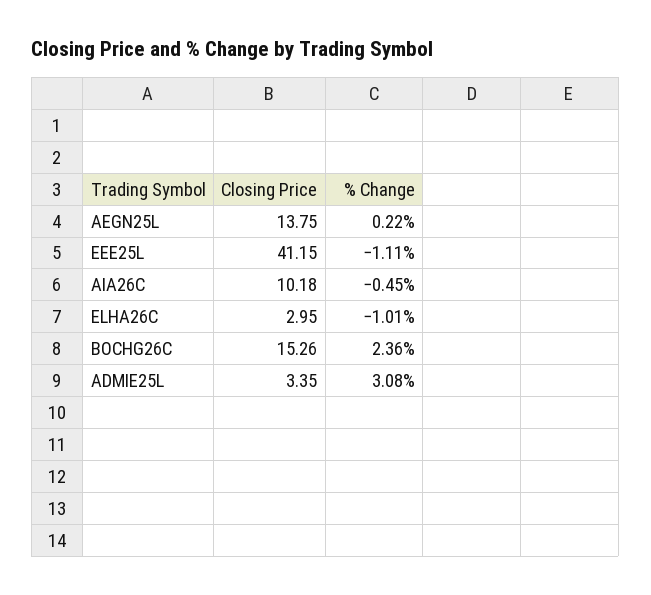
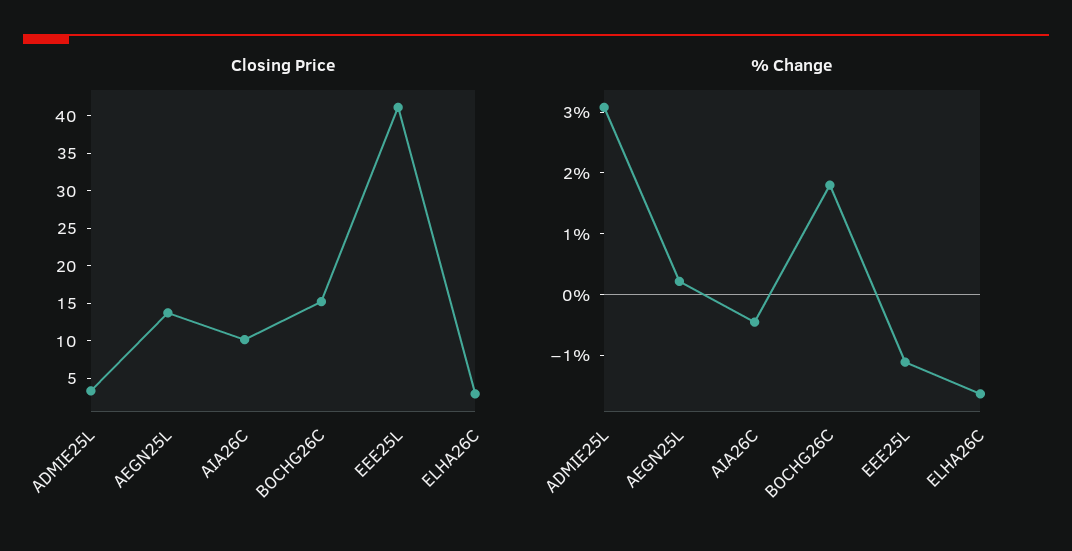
% Change, ELHA26C: -1.01 -> -1.6
% Change, BOCHG26C: 2.36 -> 1.8

